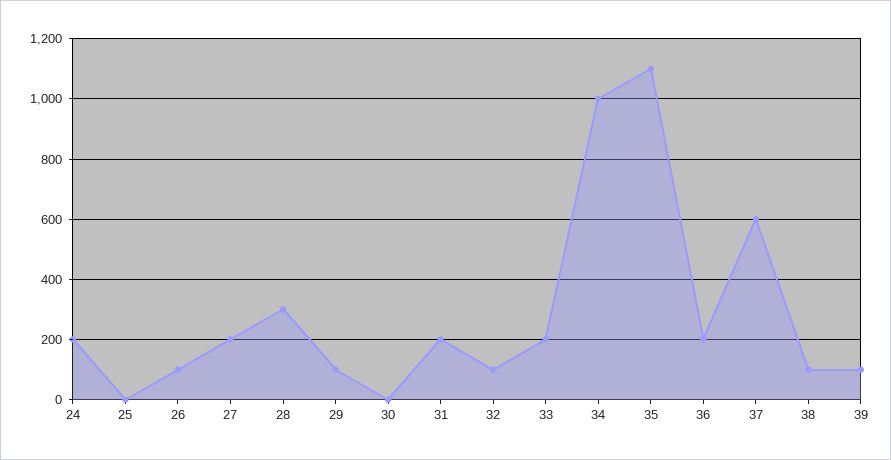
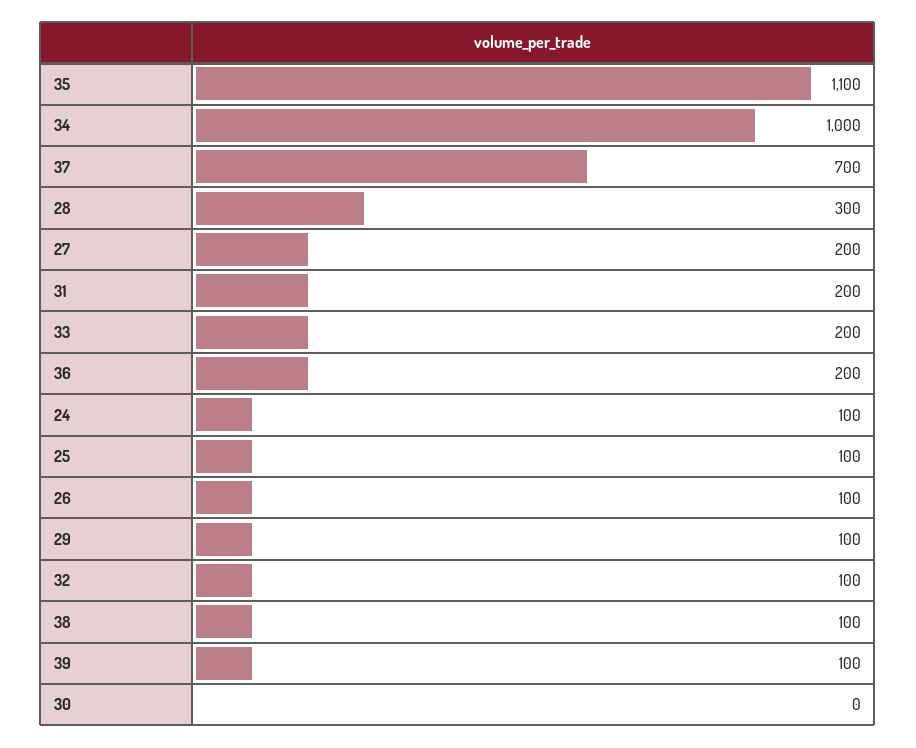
24: 200 -> 100
25: 0 -> 100
37: 600 -> 700

